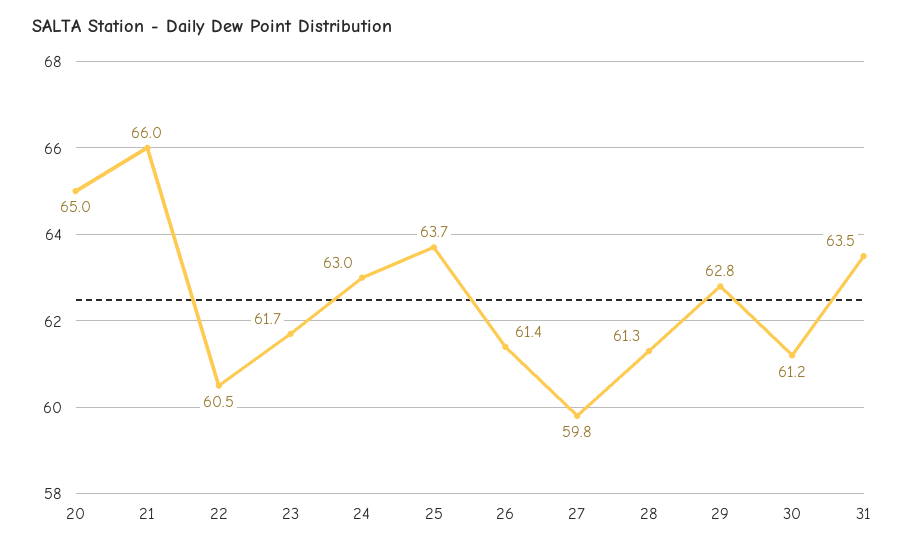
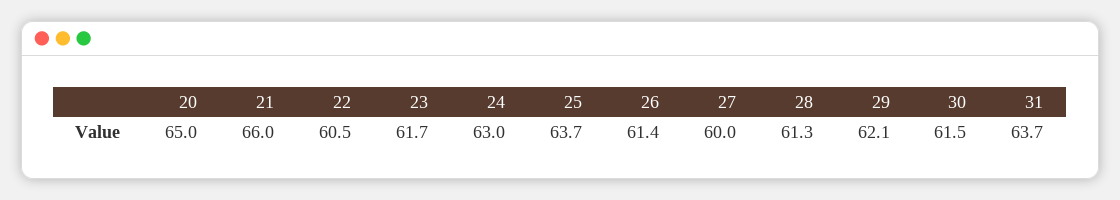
27: 59.8 -> 60
29: 62.8 -> 62.1
30: 61.2 -> 61.5
31: 63.5 -> 63.7

